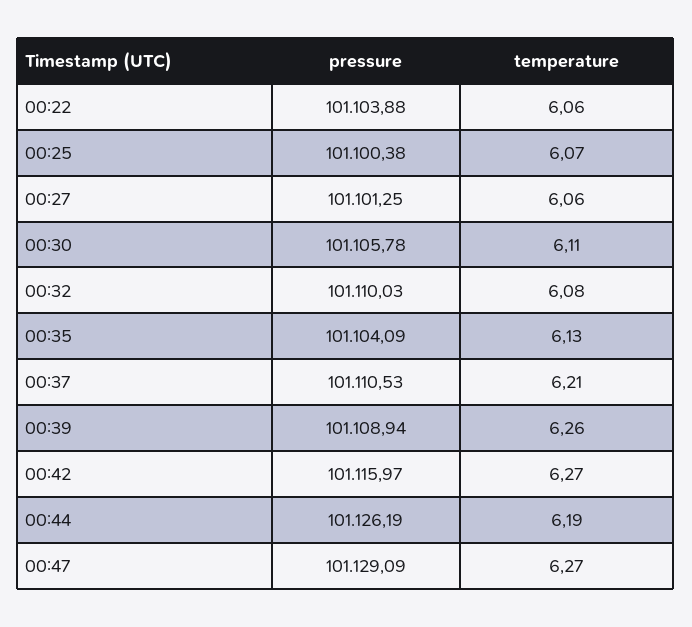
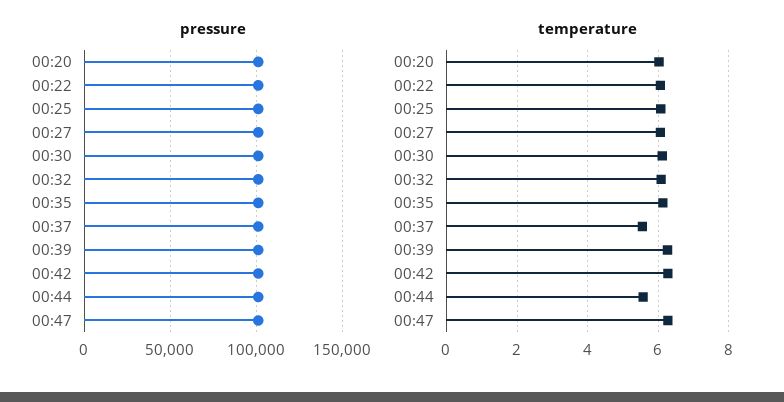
temperature, 00:37: 6.21 -> 5.6
temperature, 00:44: 6.19 -> 5.6
pressure, 00:20: none -> 100000
temperature, 00:20: none -> 6

